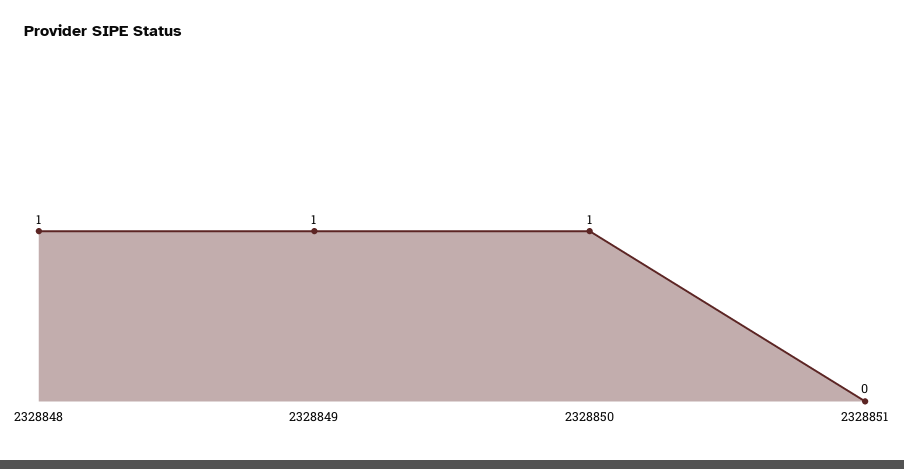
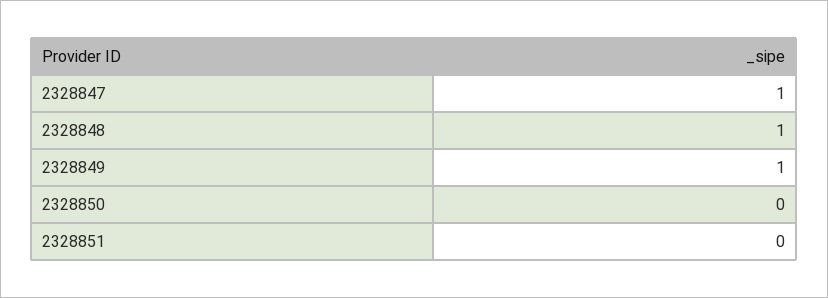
2328850: 1 -> 0
2328847: none -> 1

